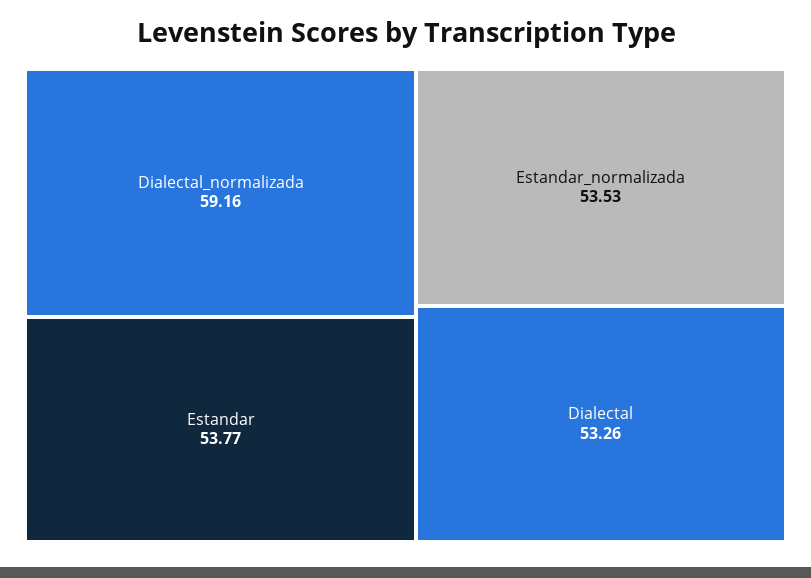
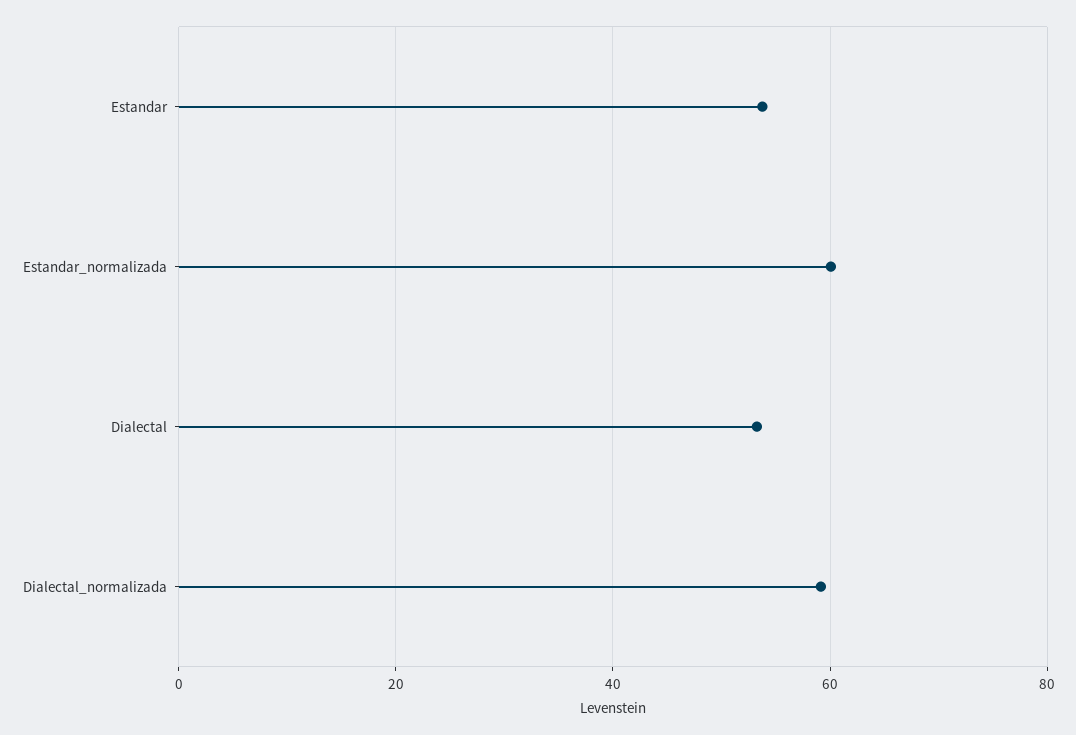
Estandar_normalizada: 53.53 -> 60

